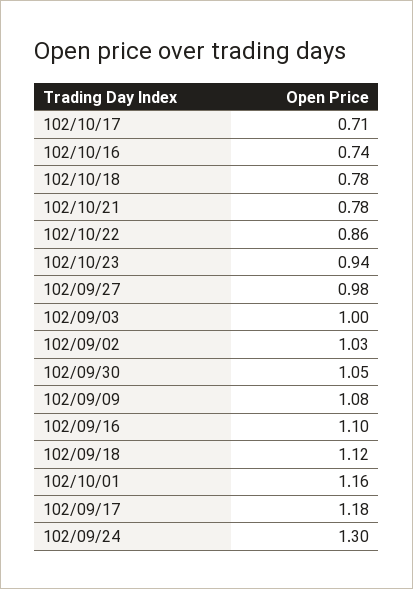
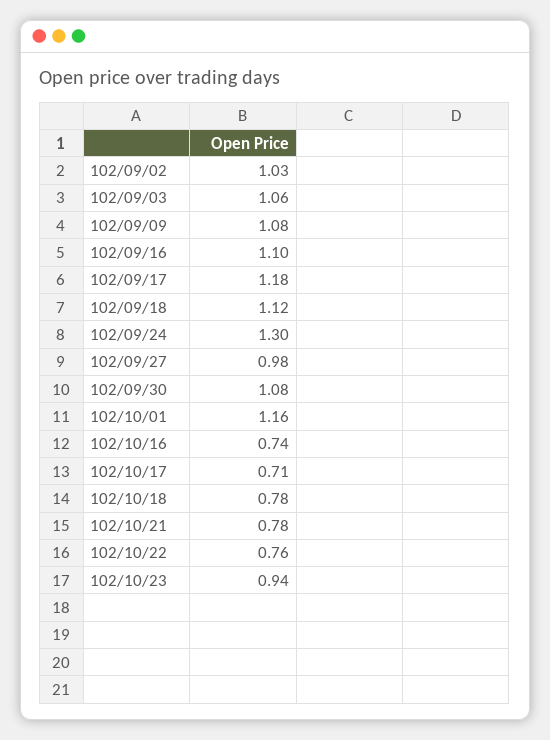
102/10/22: 0.86 -> 0.76
102/09/03: 1 -> 1.06
102/09/30: 1.05 -> 1.08

